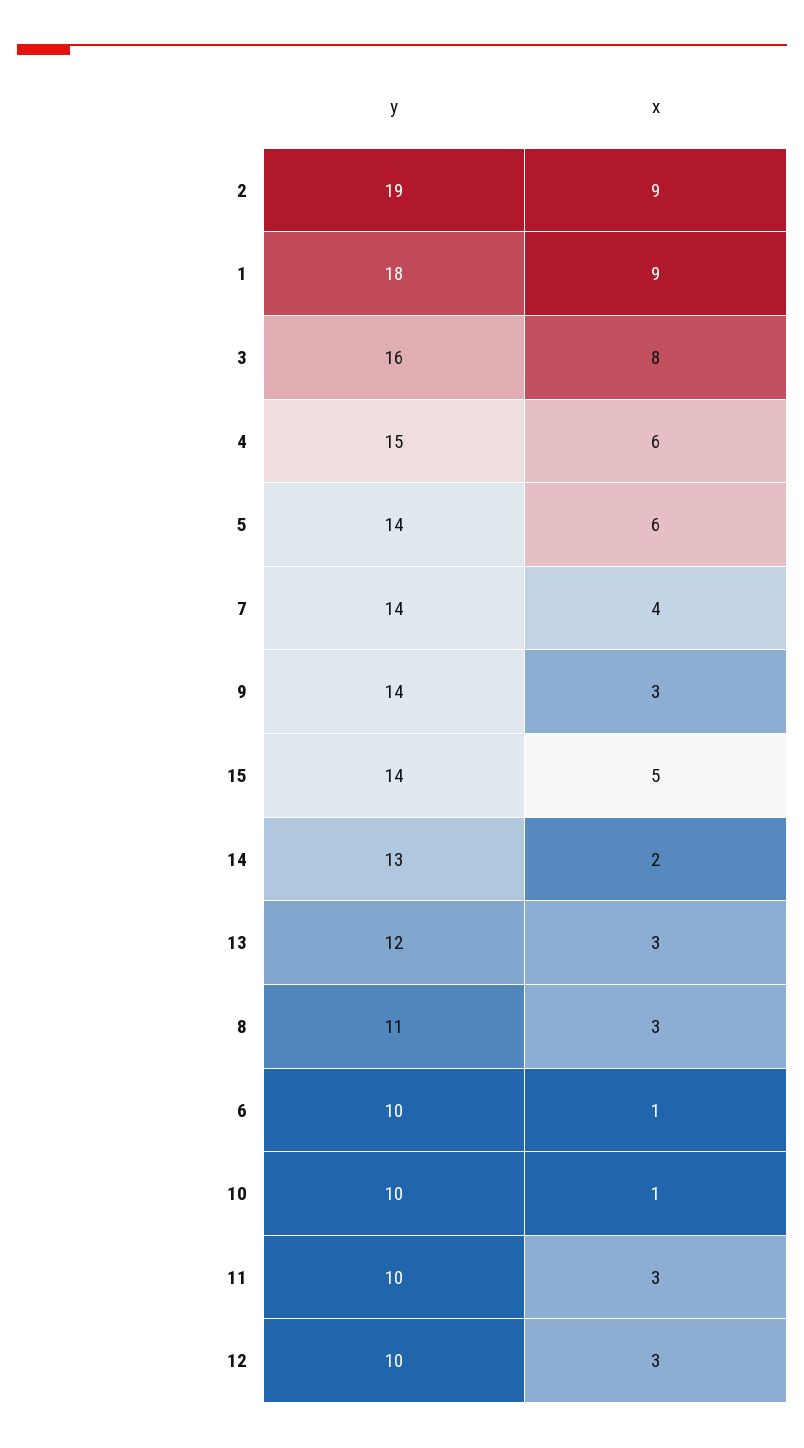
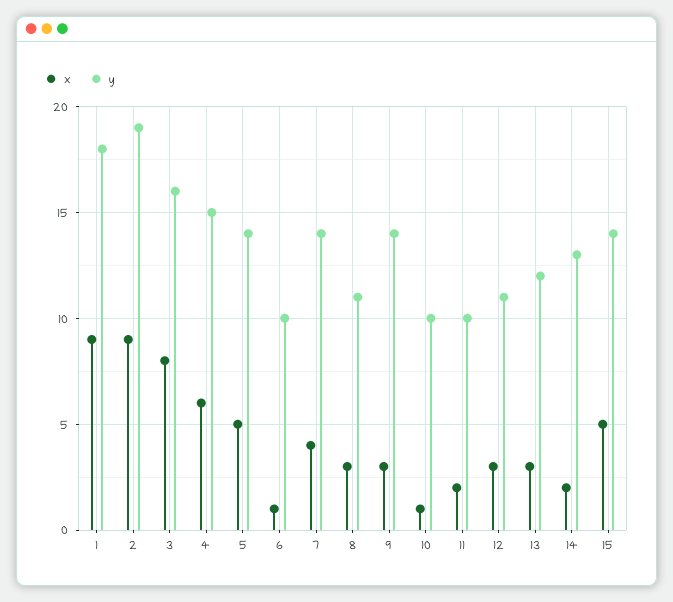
x, 5: 6 -> 5
x, 11: 3 -> 2
y, 12: 10 -> 11

